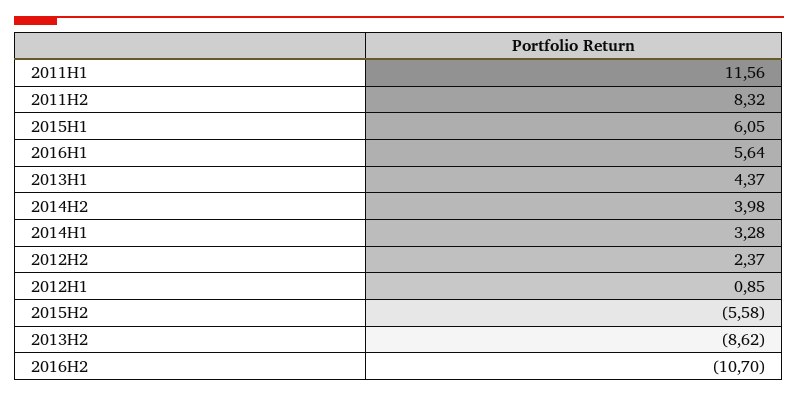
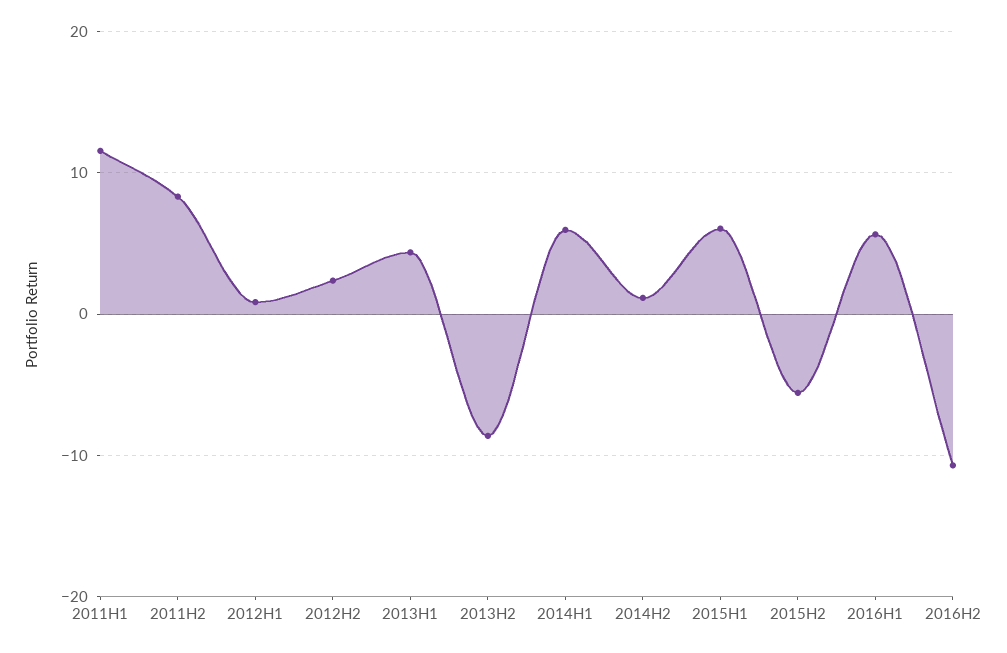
2014H2: 3.98 -> 1
2014H1: 3.28 -> 6

